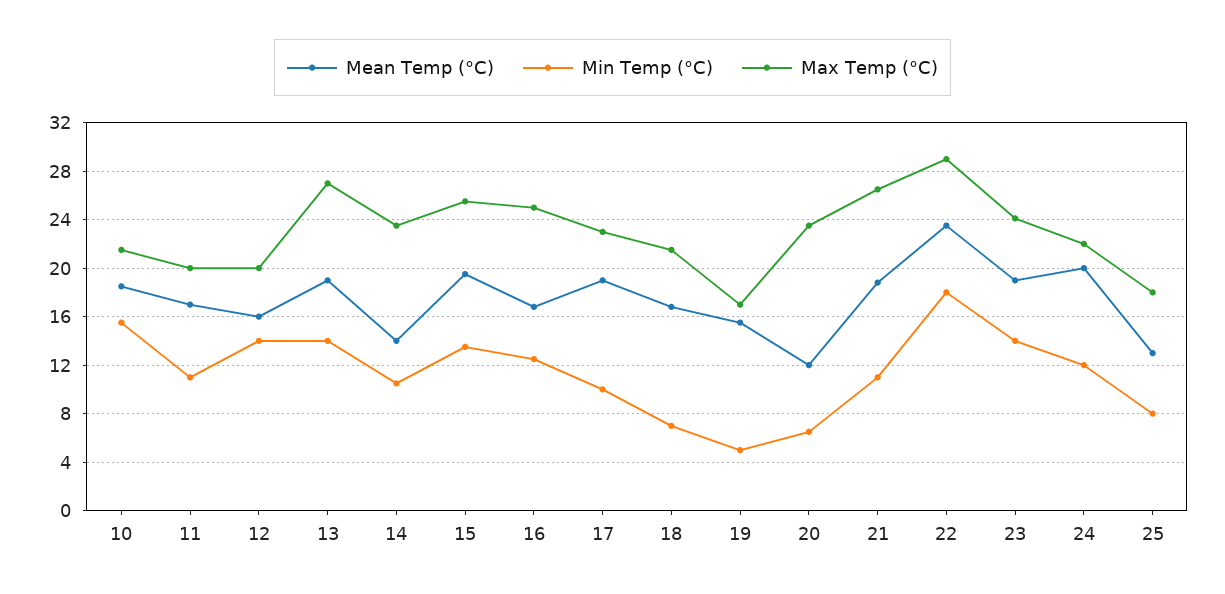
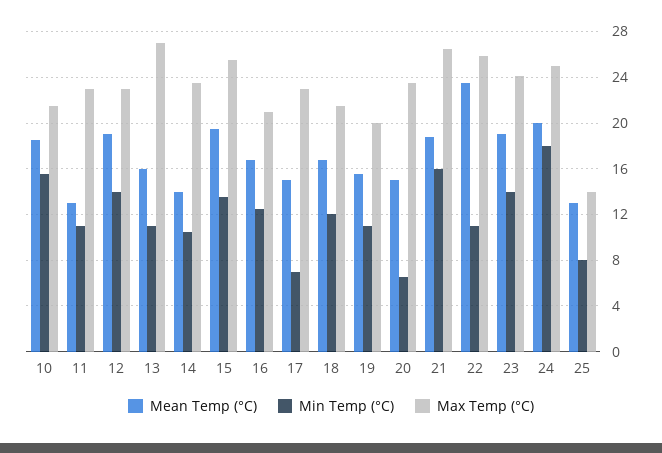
Mean Temp (°C), 11: 17 -> 13
Max Temp (°C), 11: 20 -> 23
Mean Temp (°C), 12: 16 -> 19
Max Temp (°C), 12: 20 -> 23
Mean Temp (°C), 13: 19 -> 16
Min Temp (°C), 13: 14 -> 11
Max Temp (°C), 16: 25 -> 21
Mean Temp (°C), 17: 19 -> 15
Min Temp (°C), 17: 10 -> 7
Min Temp (°C), 18: 7 -> 12
Min Temp (°C), 19: 5 -> 11
Max Temp (°C), 19: 17 -> 20
Mean Temp (°C), 20: 12 -> 15
Min Temp (°C), 21: 11 -> 16
Min Temp (°C), 22: 18 -> 11
Max Temp (°C), 22: 29 -> 26
Min Temp (°C), 24: 12 -> 18
Max Temp (°C), 24: 22 -> 25
Max Temp (°C), 25: 18 -> 14

